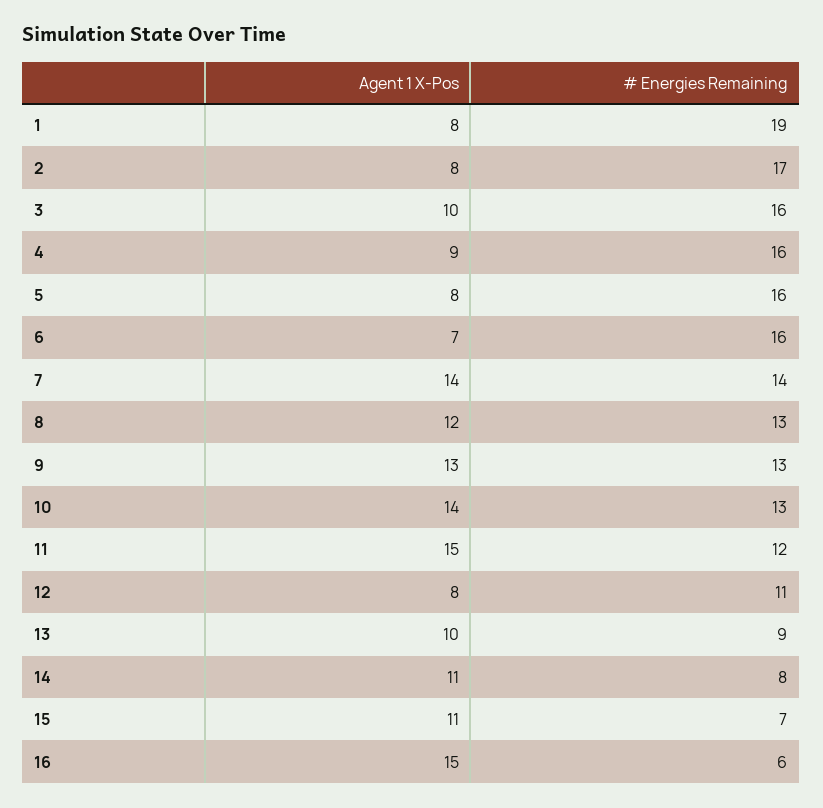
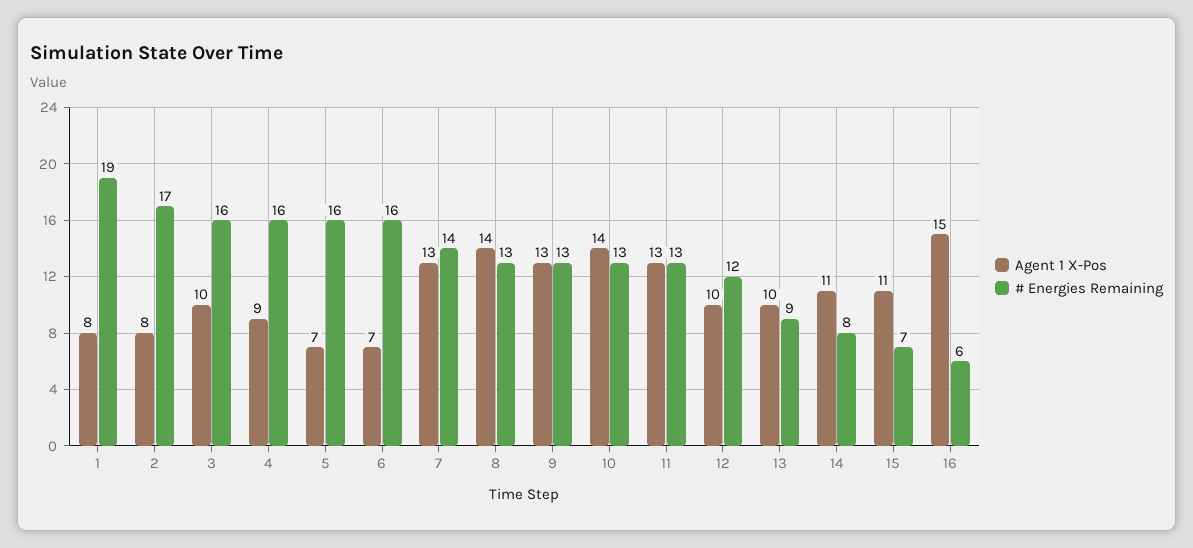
Agent 1 X-Pos, 5: 8 -> 7
Agent 1 X-Pos, 7: 14 -> 13
Agent 1 X-Pos, 8: 12 -> 14
Agent 1 X-Pos, 11: 15 -> 13
# Energies Remaining, 11: 12 -> 13
Agent 1 X-Pos, 12: 8 -> 10
# Energies Remaining, 12: 11 -> 12

